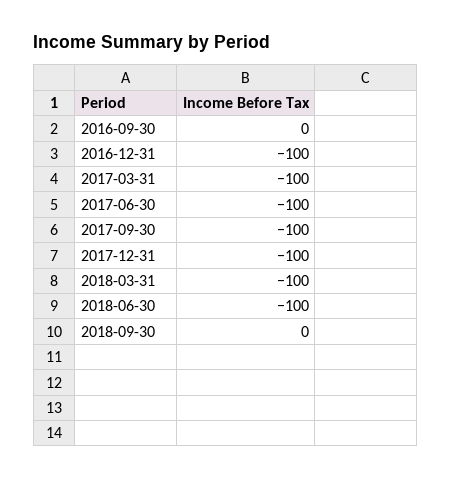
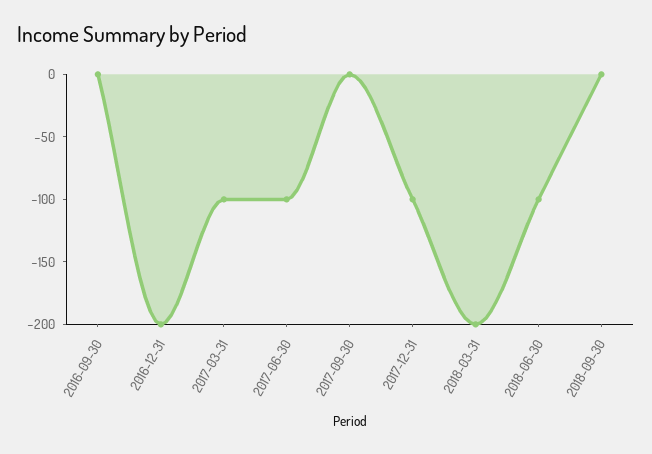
2016-12-31: -100 -> -200
2017-09-30: -100 -> 0
2018-03-31: -100 -> -200

